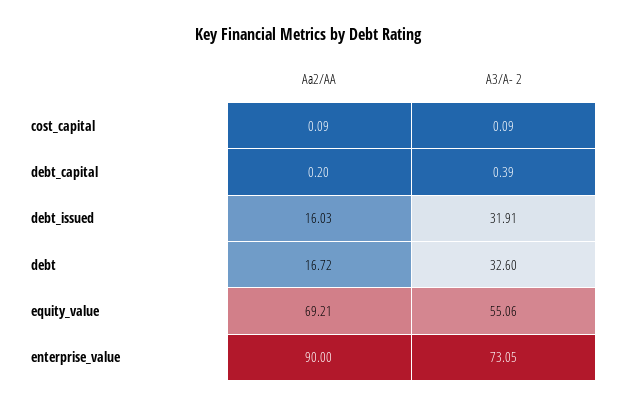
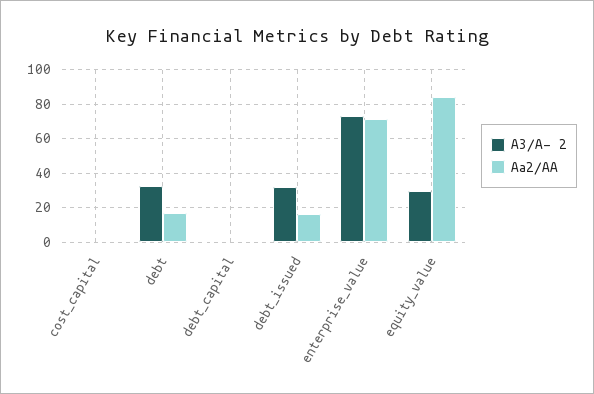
Aa2/AA, equity_value: 69.21 -> 85
A3/A- 2, equity_value: 55.06 -> 30
Aa2/AA, enterprise_value: 90 -> 70

